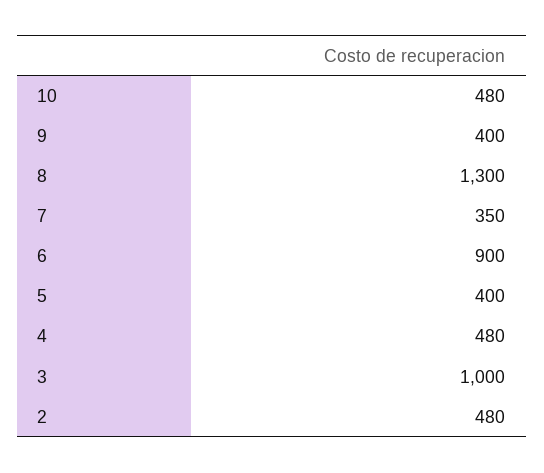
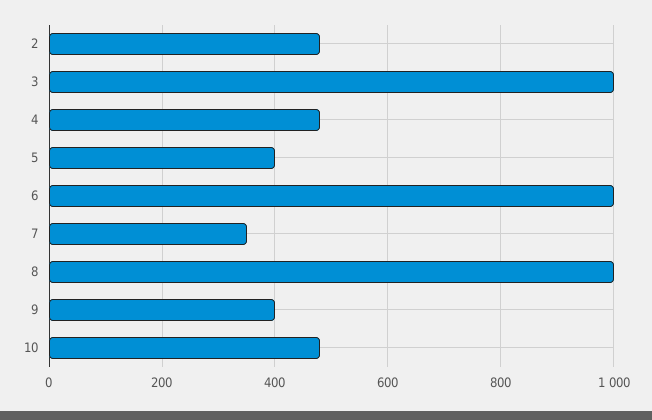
8: 1300 -> 1000
6: 900 -> 1000

